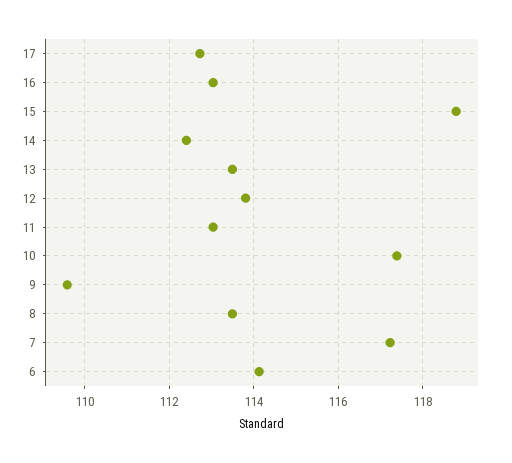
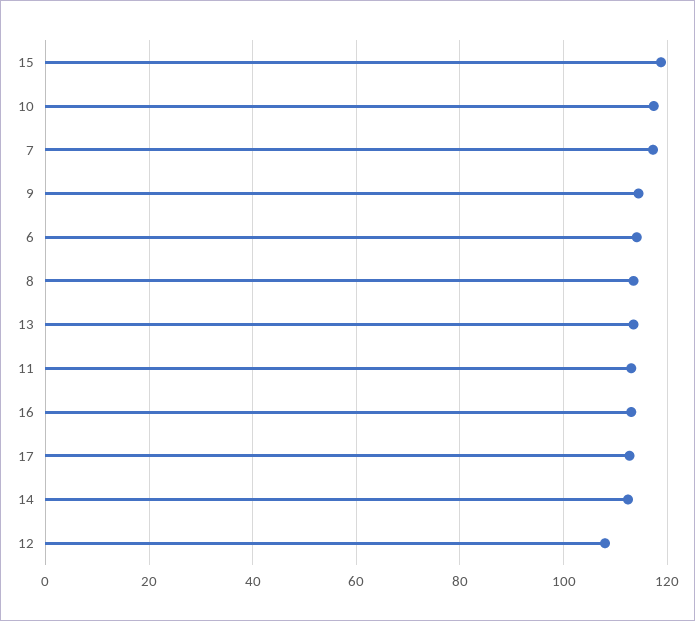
12: 113.8 -> 108
9: 109.6 -> 114

